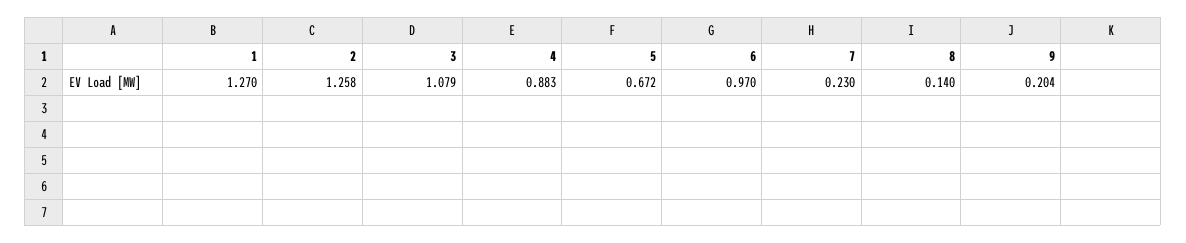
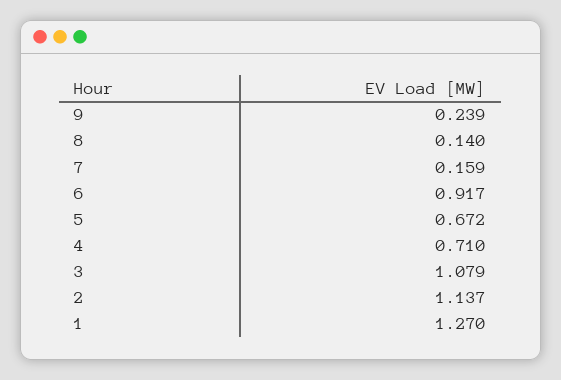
2: 1.258 -> 1.137
4: 0.883 -> 0.71
6: 0.97 -> 0.917
7: 0.23 -> 0.159
9: 0.204 -> 0.239

